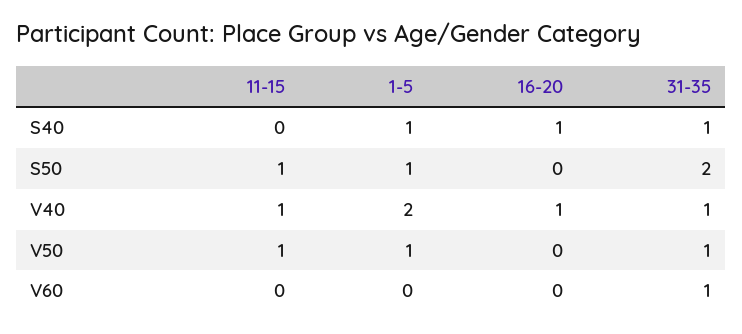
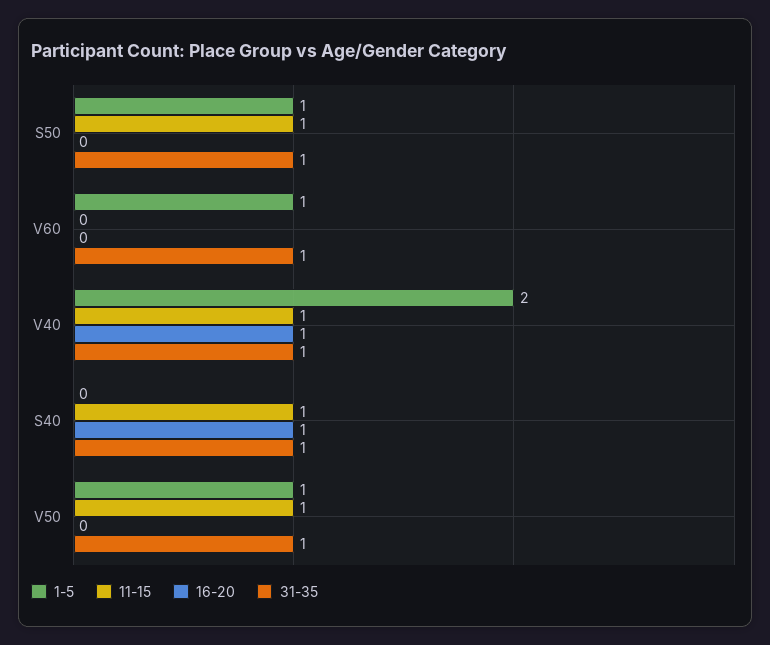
11-15, S40: 0 -> 1
1-5, S40: 1 -> 0
31-35, S50: 2 -> 1
1-5, V60: 0 -> 1

